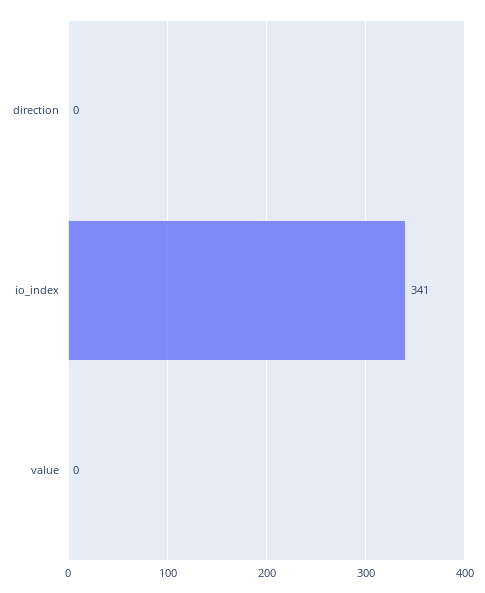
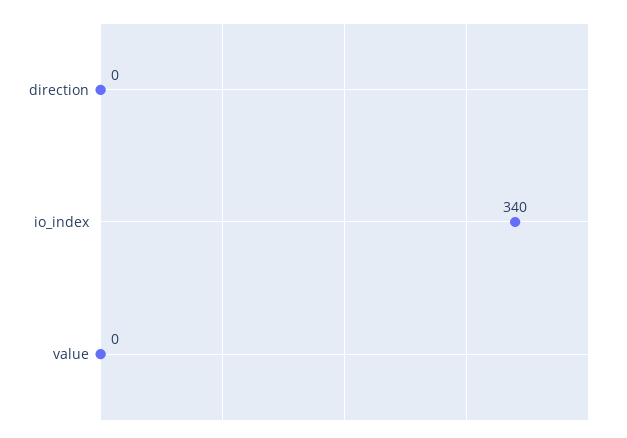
io_index: 341 -> 340

